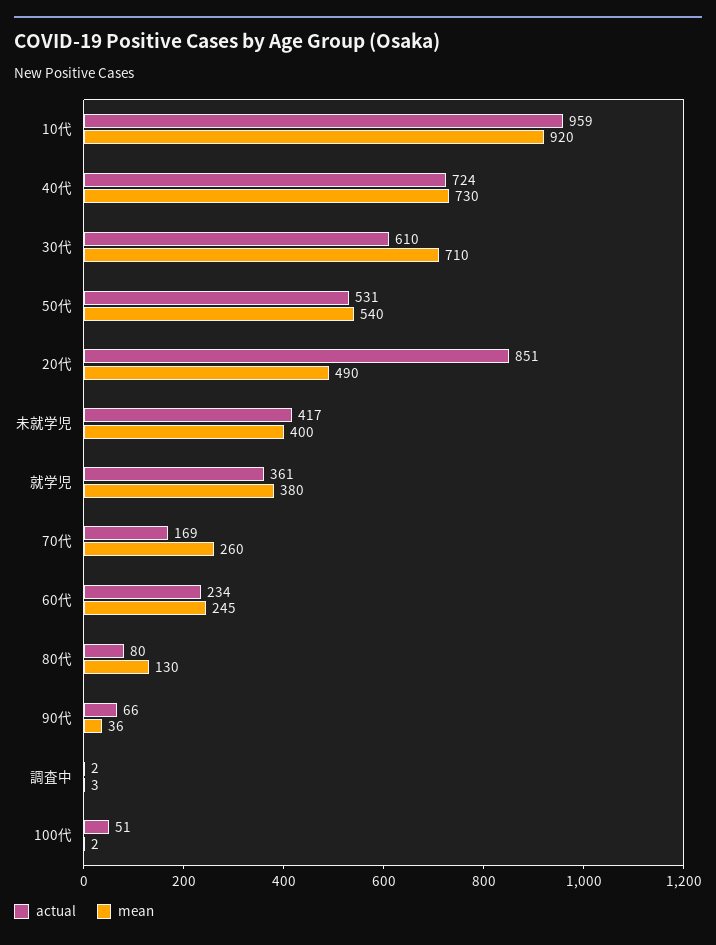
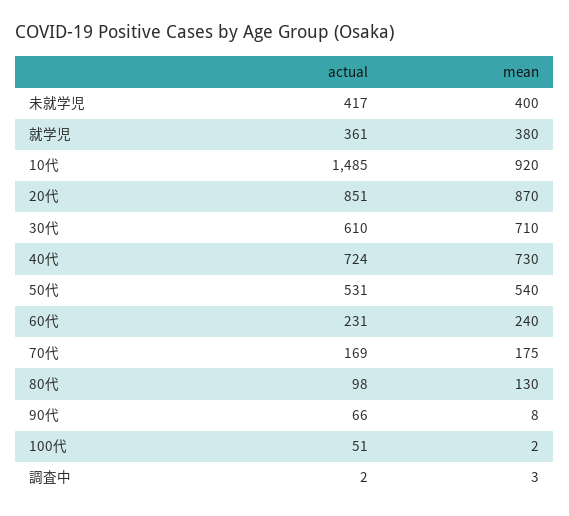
actual, 10代: 959 -> 1485
mean, 20代: 490 -> 870
mean, 70代: 260 -> 175
actual, 60代: 234 -> 231
mean, 60代: 245 -> 240
actual, 80代: 80 -> 98
mean, 90代: 36 -> 8

